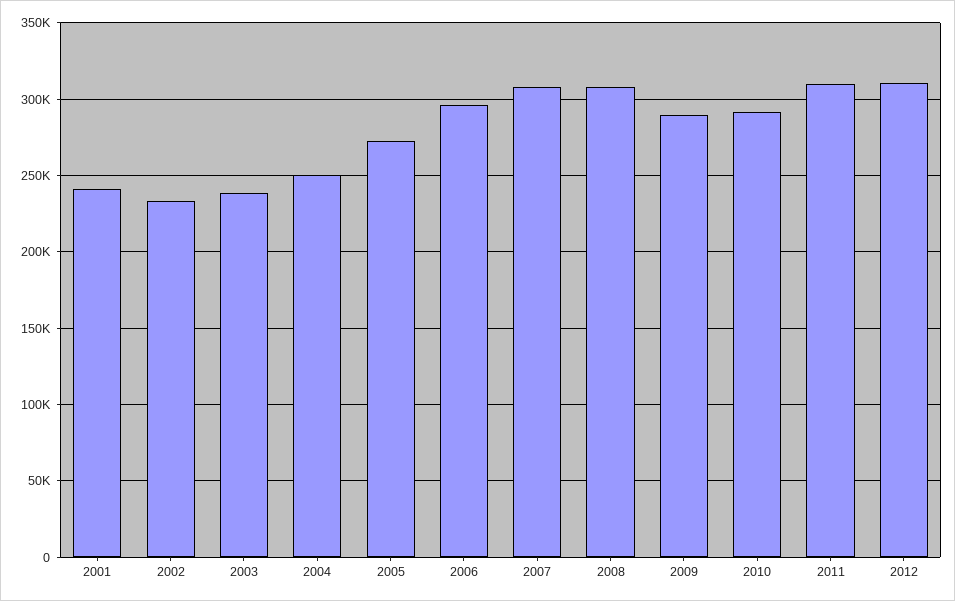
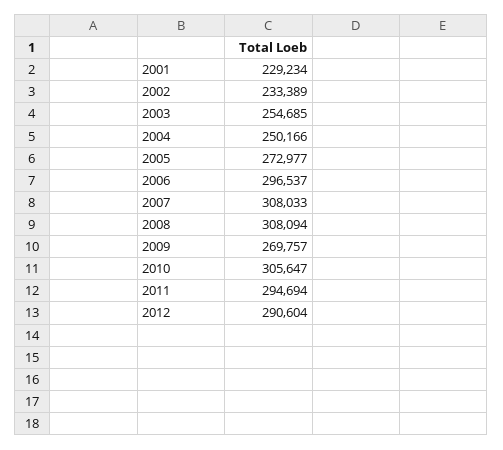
2001: 240000 -> 229234
2003: 240000 -> 254685
2009: 290000 -> 269757
2010: 290000 -> 305647
2011: 310000 -> 294694
2012: 310000 -> 290604

